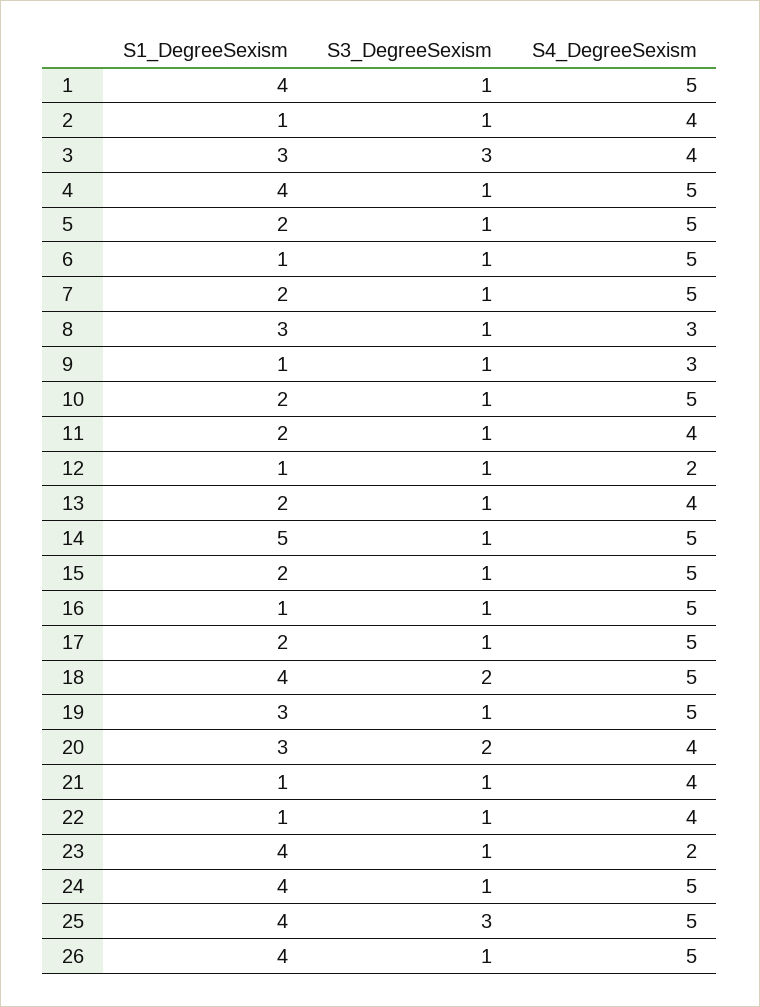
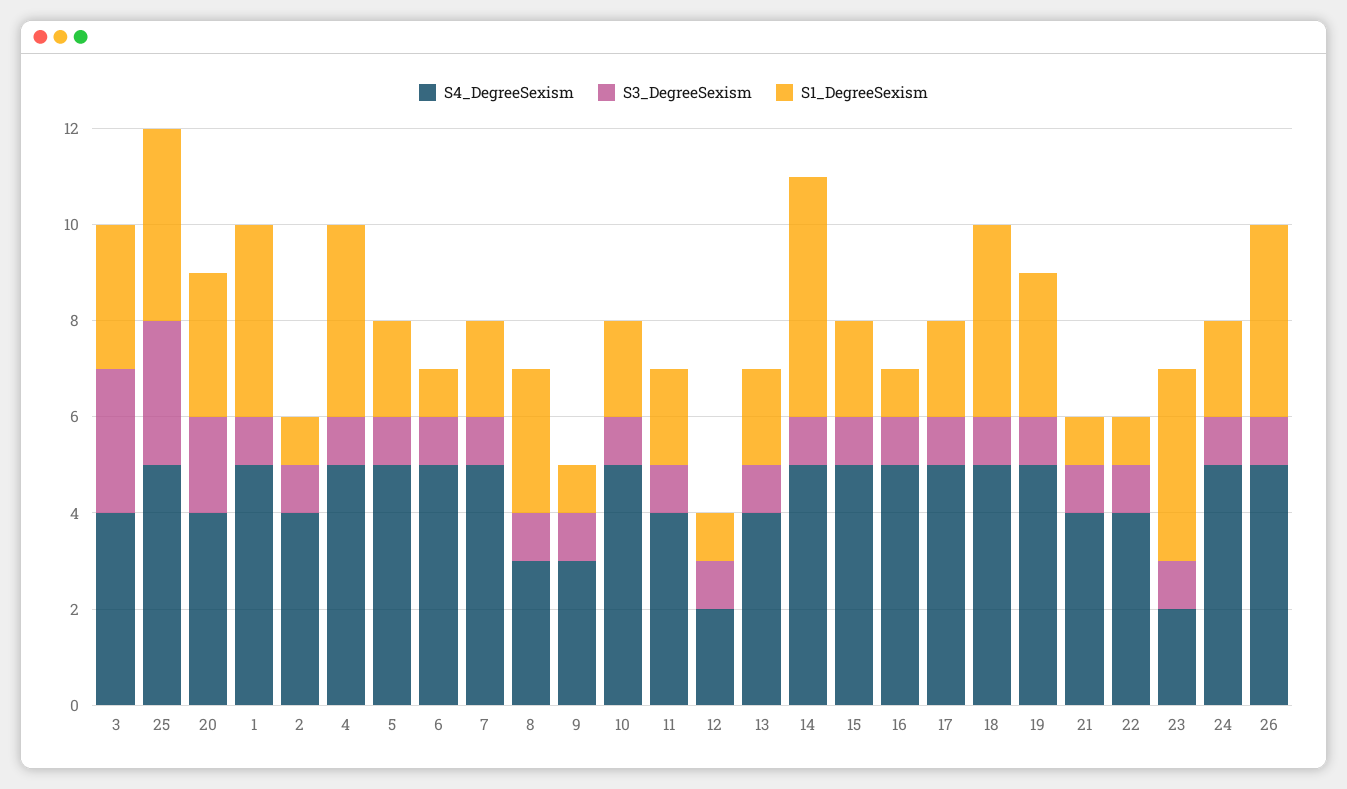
S3_DegreeSexism, 18: 2 -> 1
S1_DegreeSexism, 24: 4 -> 2

